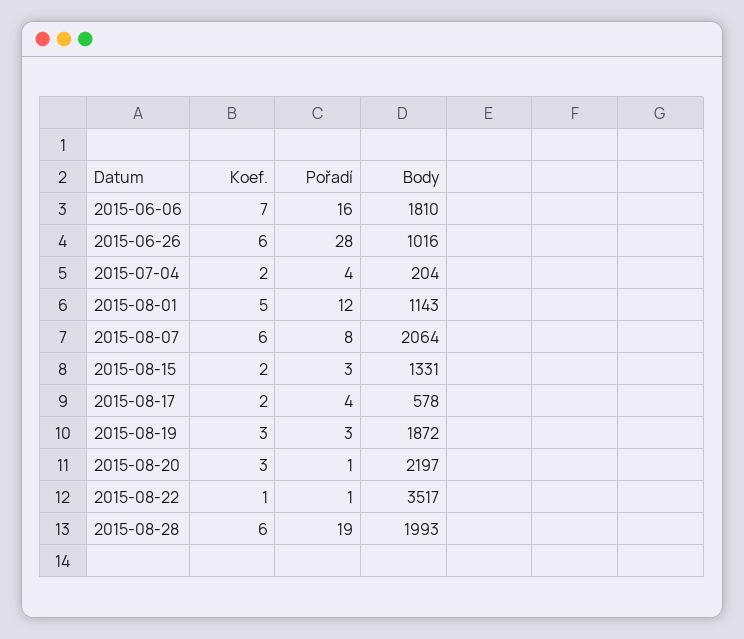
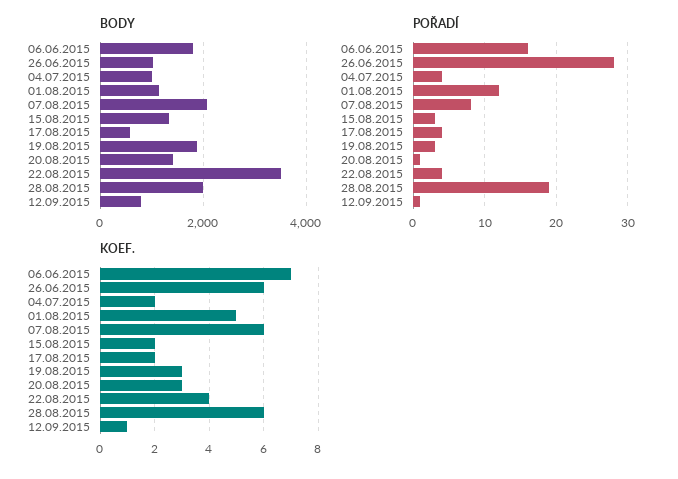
Body, 2015-07-04: 204 -> 1000
Body, 2015-08-20: 2197 -> 1400
Koef., 2015-08-22: 1 -> 4
Pořadí, 2015-08-22: 1 -> 4
Body, 12.09.2015: none -> 800
Pořadí, 12.09.2015: none -> 1
Koef., 12.09.2015: none -> 1

